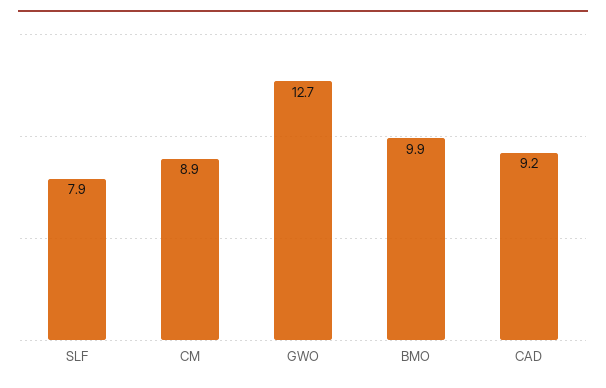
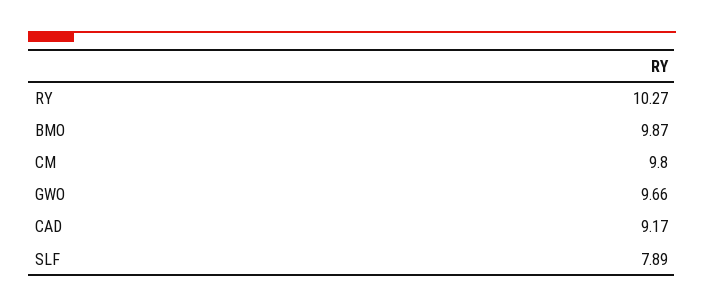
CM: 8.9 -> 9.8
GWO: 12.7 -> 9.66
RY: none -> 10.27

